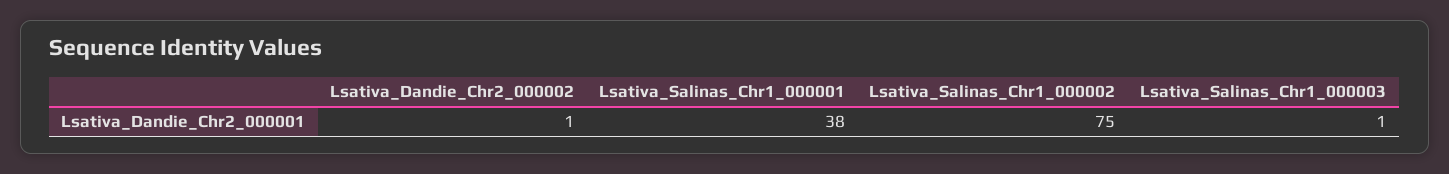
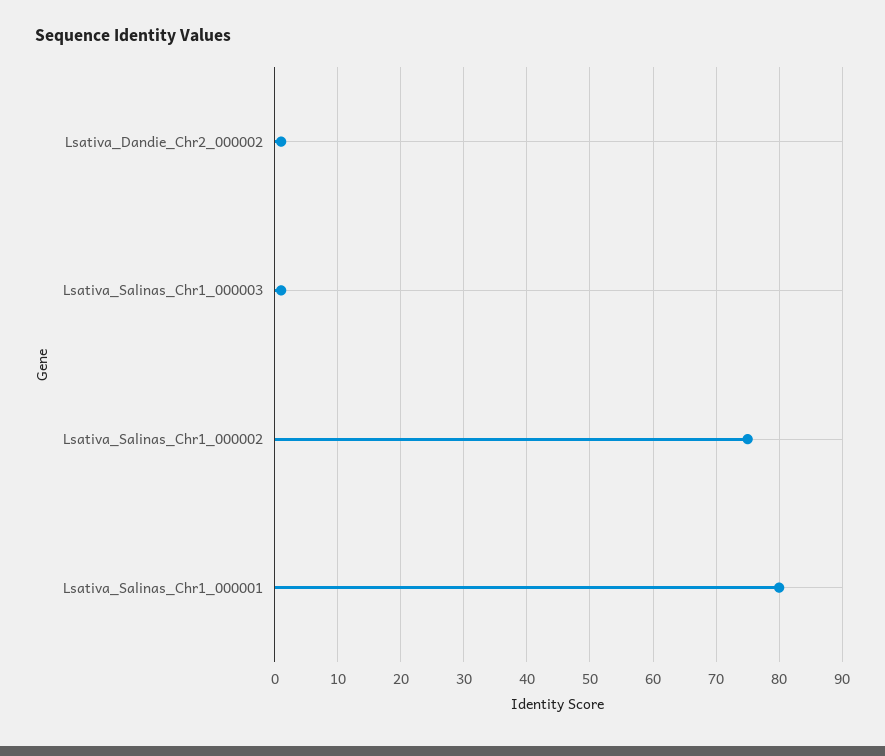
Lsativa_Salinas_Chr1_000001: 38 -> 80

